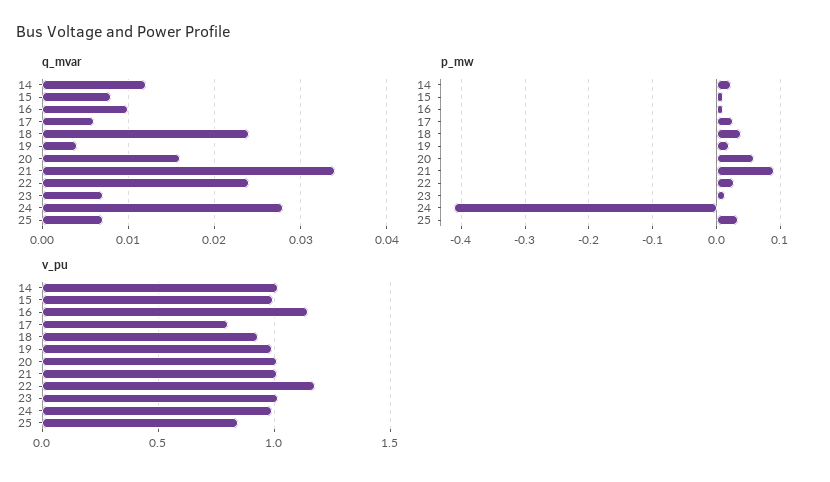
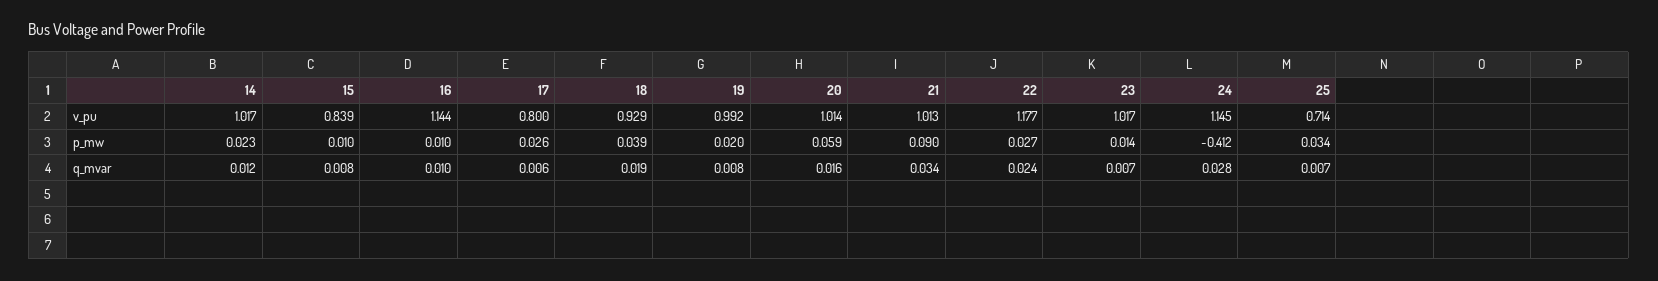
q_mvar, 18: 0.024 -> 0.019
q_mvar, 19: 0.004 -> 0.008
v_pu, 15: 1 -> 0.839
v_pu, 24: 1 -> 1.145
v_pu, 25: 0.85 -> 0.714

